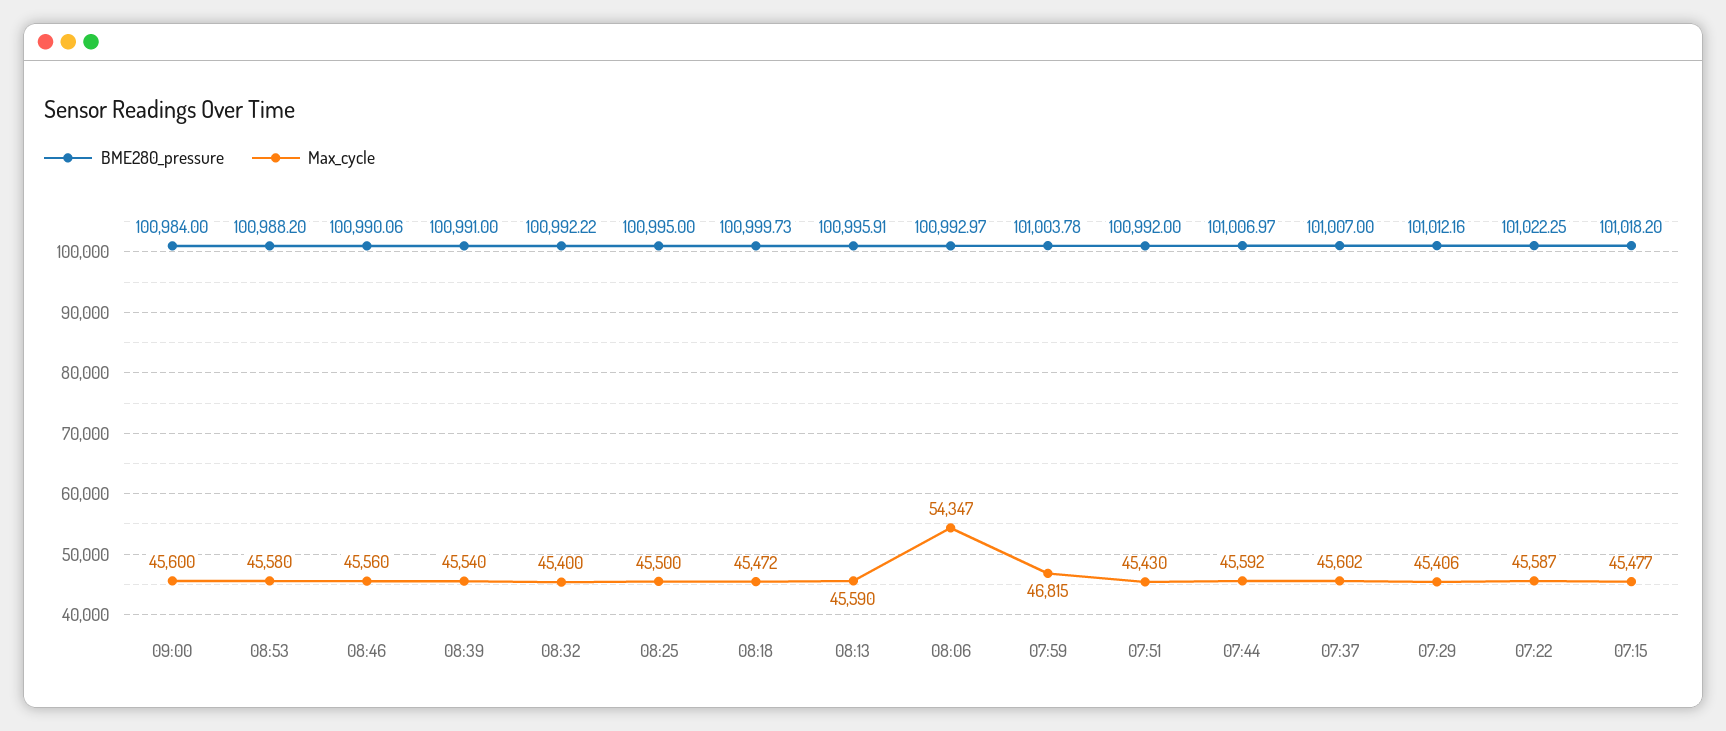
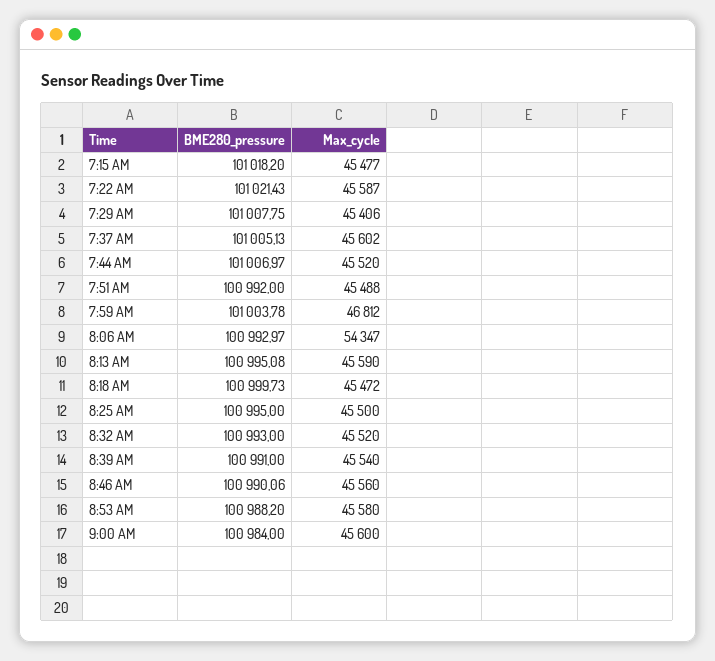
BME280_pressure, 08:32: 100992.22 -> 100993
Max_cycle, 08:32: 45400 -> 45520
BME280_pressure, 08:13: 100995.91 -> 100995.08
Max_cycle, 07:59: 46815 -> 46812
Max_cycle, 07:51: 45430 -> 45488
Max_cycle, 07:44: 45592 -> 45520
BME280_pressure, 07:37: 101007 -> 101005.13
BME280_pressure, 07:29: 101012.16 -> 101007.75
BME280_pressure, 07:22: 101022.25 -> 101021.43

